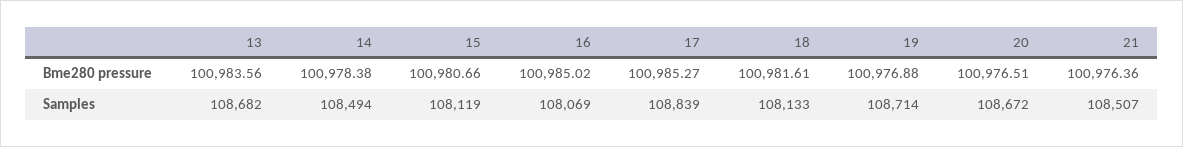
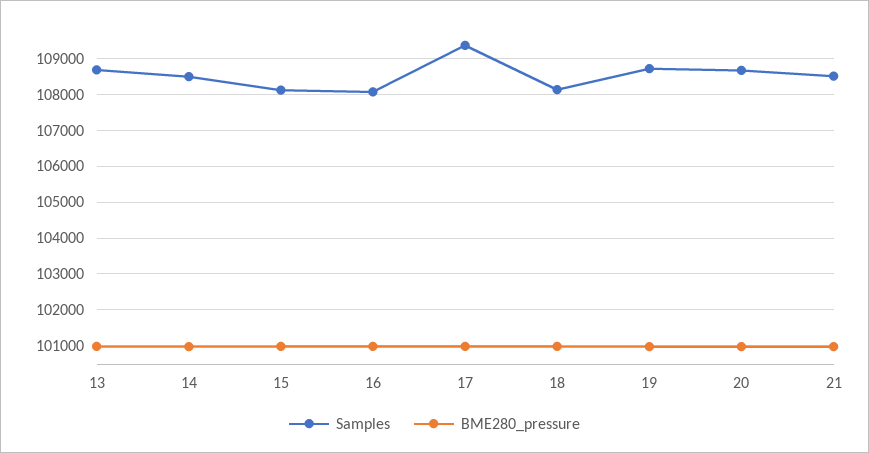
Samples, 17: 108839 -> 109400

